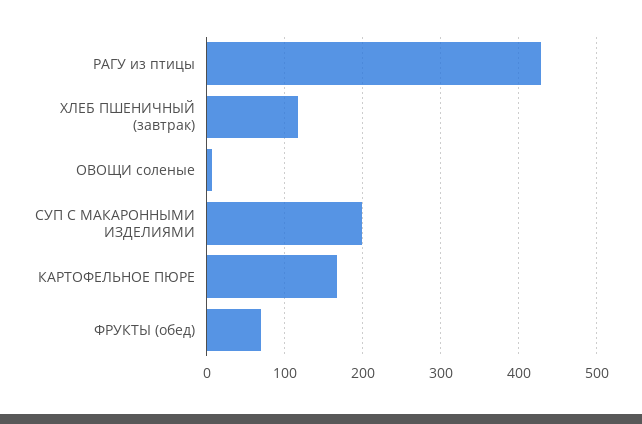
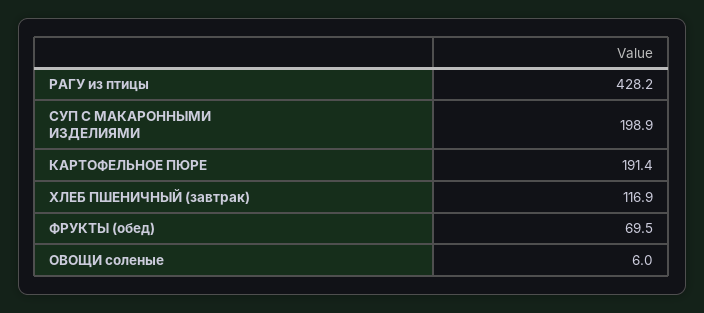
КАРТОФЕЛЬНОЕ ПЮРЕ: 170 -> 191.4

